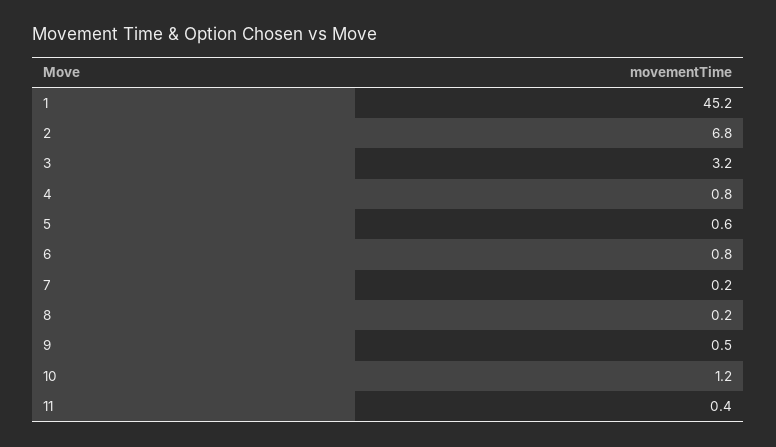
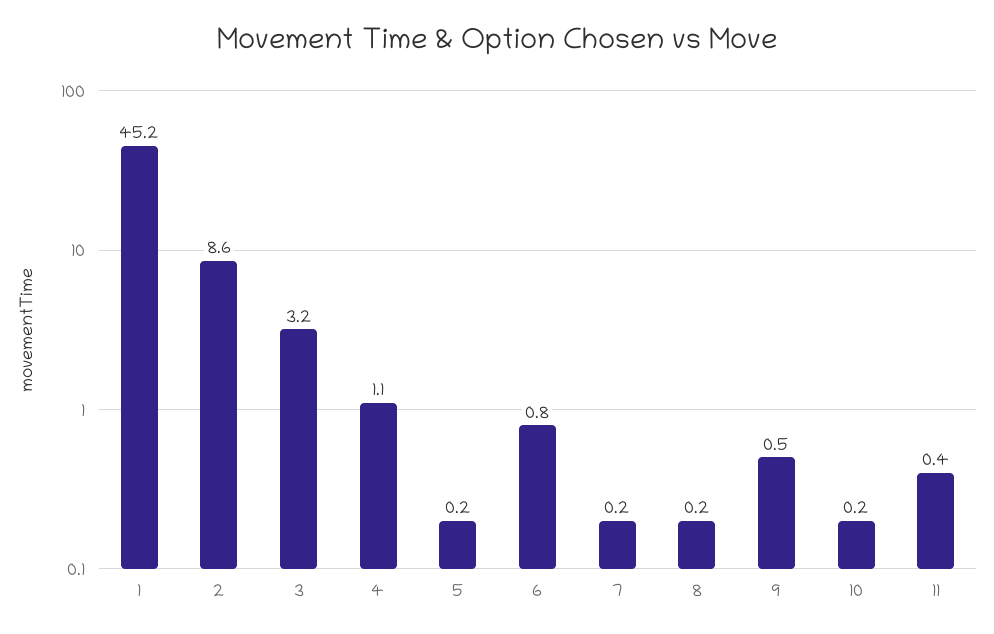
2: 6.8 -> 8.6
4: 0.8 -> 1.1
5: 0.6 -> 0.2
10: 1.2 -> 0.2

